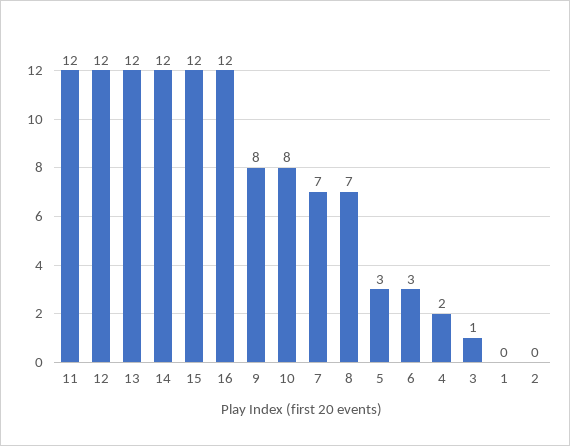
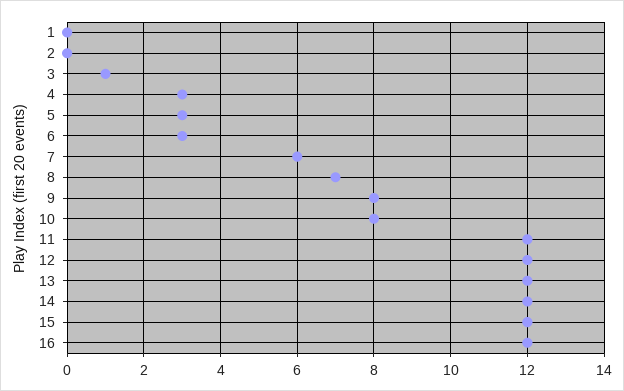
7: 7 -> 6
4: 2 -> 3

